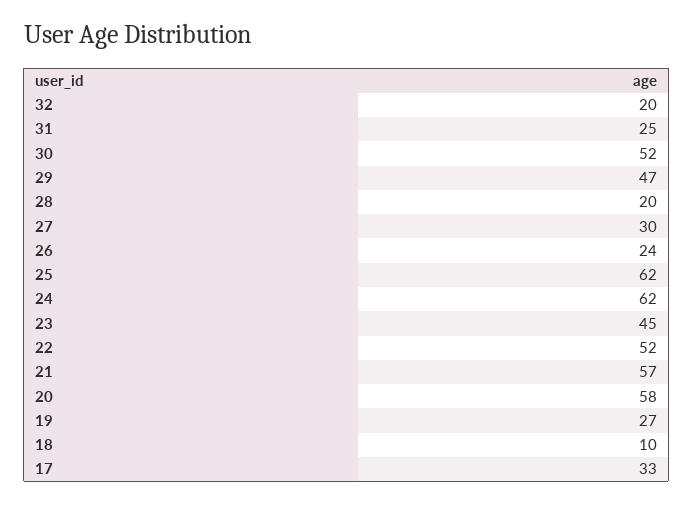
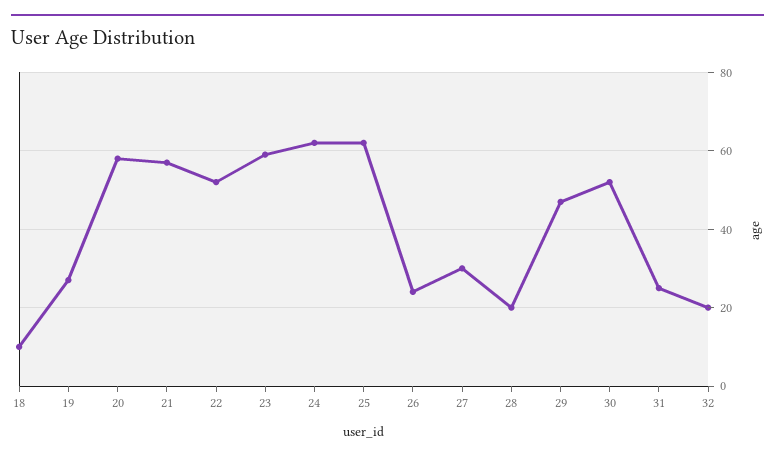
23: 45 -> 60
17: 33 -> none

